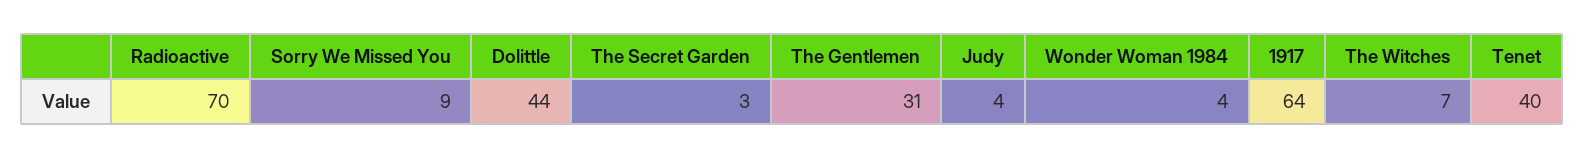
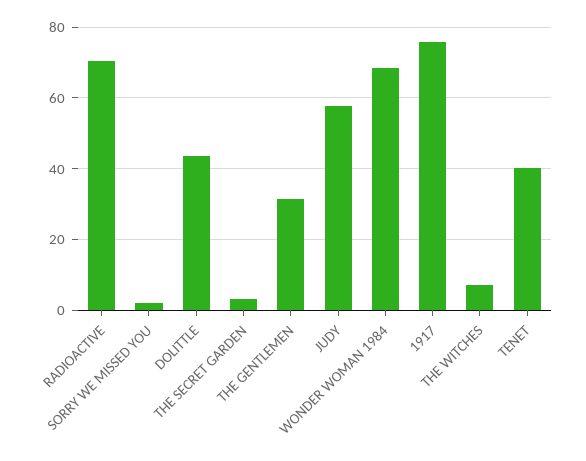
Sorry We Missed You: 9 -> 2
Judy: 4 -> 58
Wonder Woman 1984: 4 -> 68
1917: 64 -> 76

